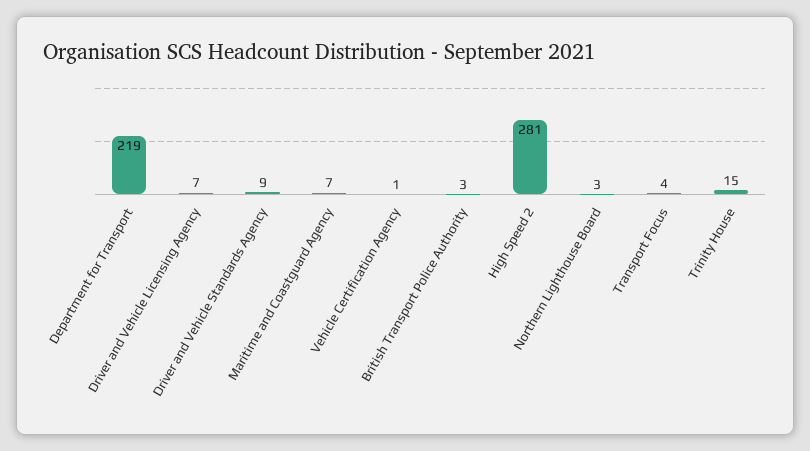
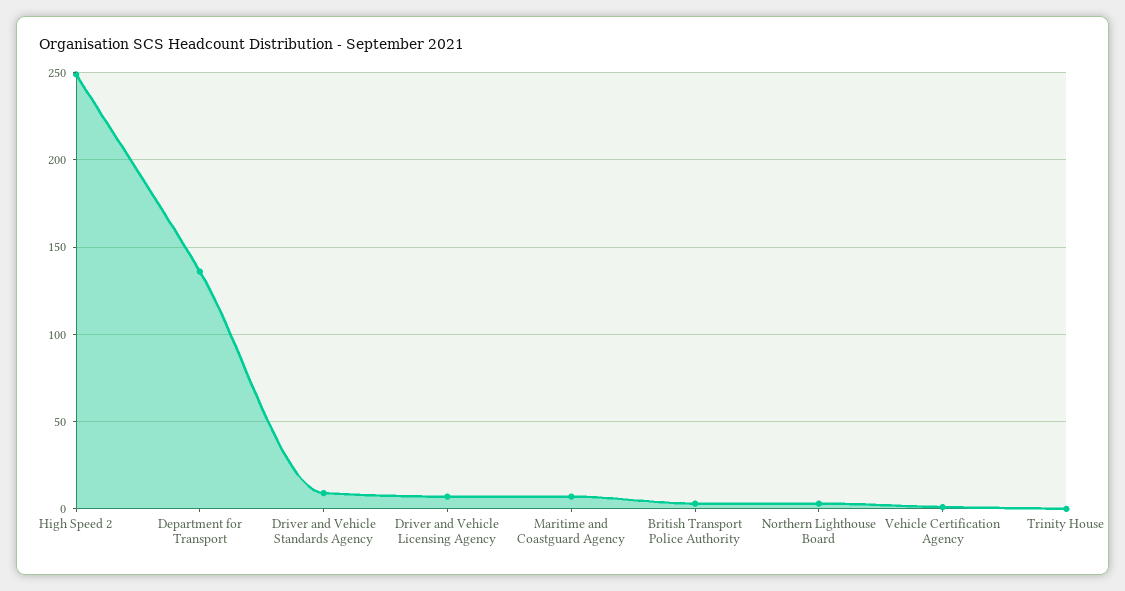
Department for Transport: 219 -> 135
High Speed 2: 281 -> 250
Transport Focus: 4 -> none
Trinity House: 15 -> 0

